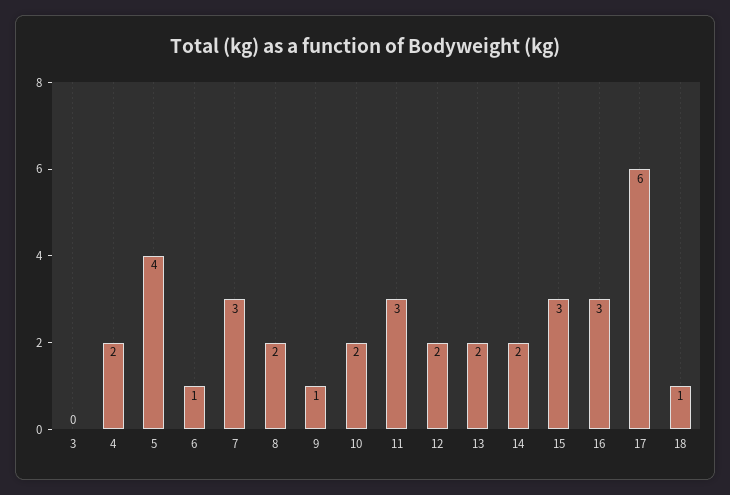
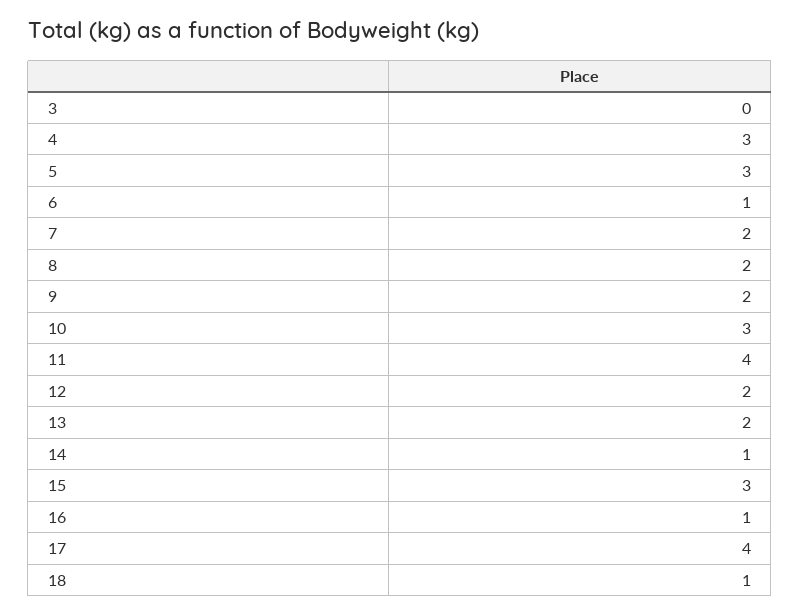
4: 2 -> 3
5: 4 -> 3
7: 3 -> 2
9: 1 -> 2
10: 2 -> 3
11: 3 -> 4
14: 2 -> 1
16: 3 -> 1
17: 6 -> 4

